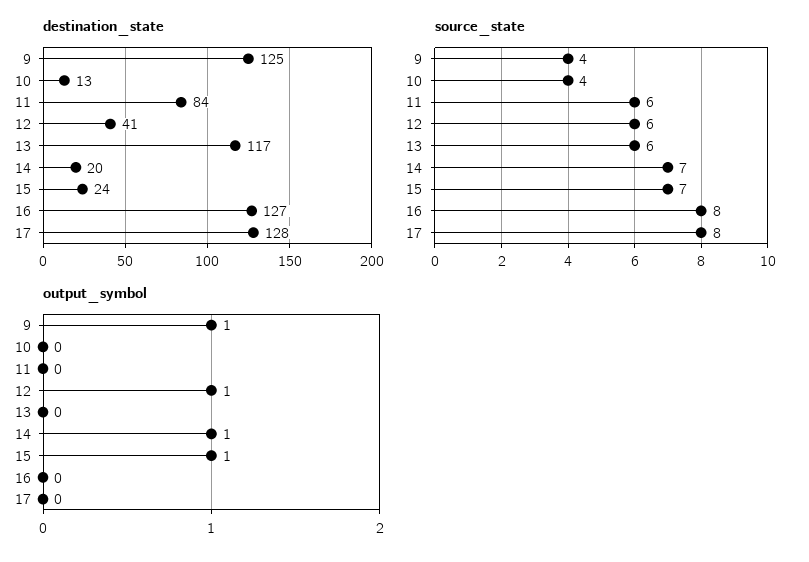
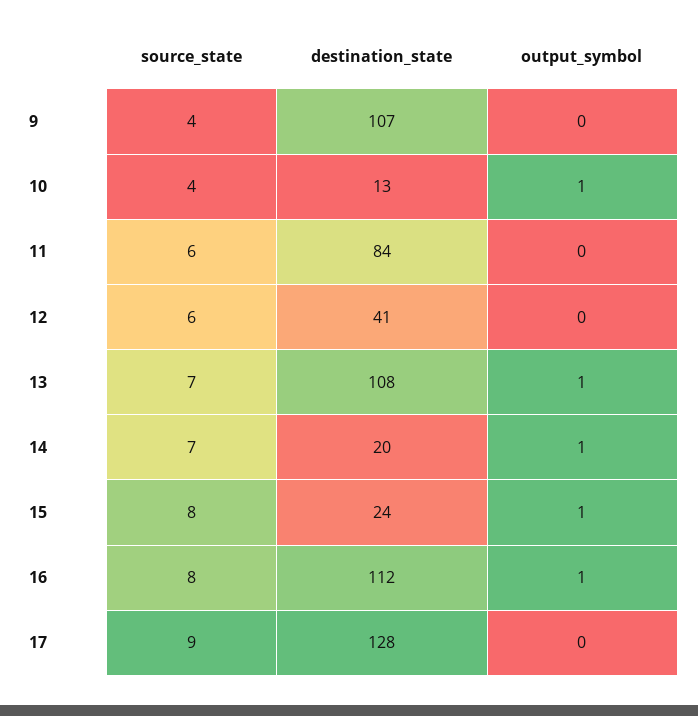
destination_state, 9: 125 -> 107
destination_state, 13: 117 -> 108
destination_state, 16: 127 -> 112
source_state, 13: 6 -> 7
source_state, 15: 7 -> 8
source_state, 17: 8 -> 9
output_symbol, 9: 1 -> 0
output_symbol, 10: 0 -> 1
output_symbol, 12: 1 -> 0
output_symbol, 13: 0 -> 1
output_symbol, 16: 0 -> 1

